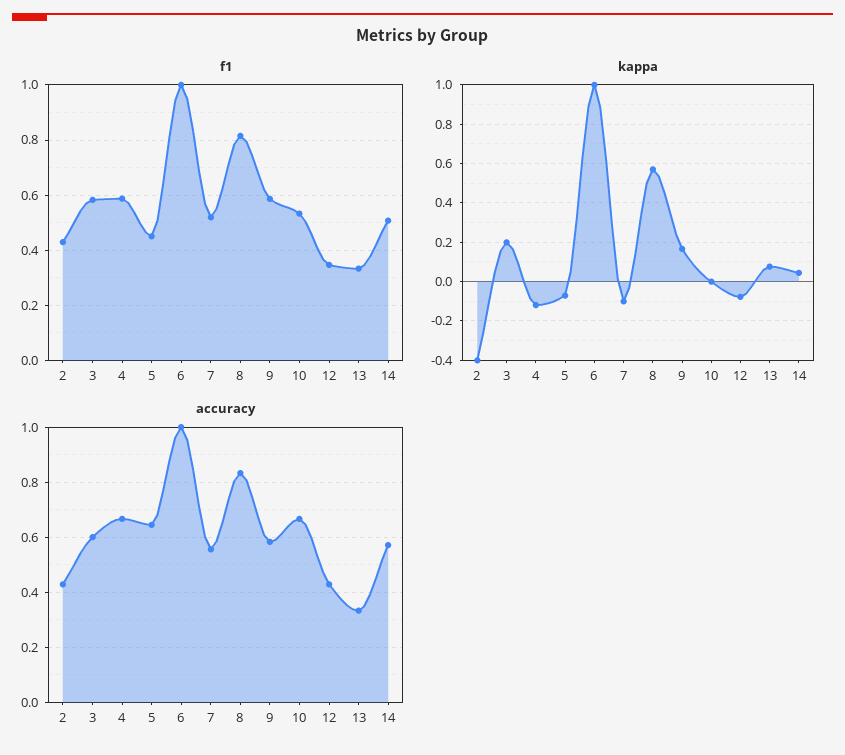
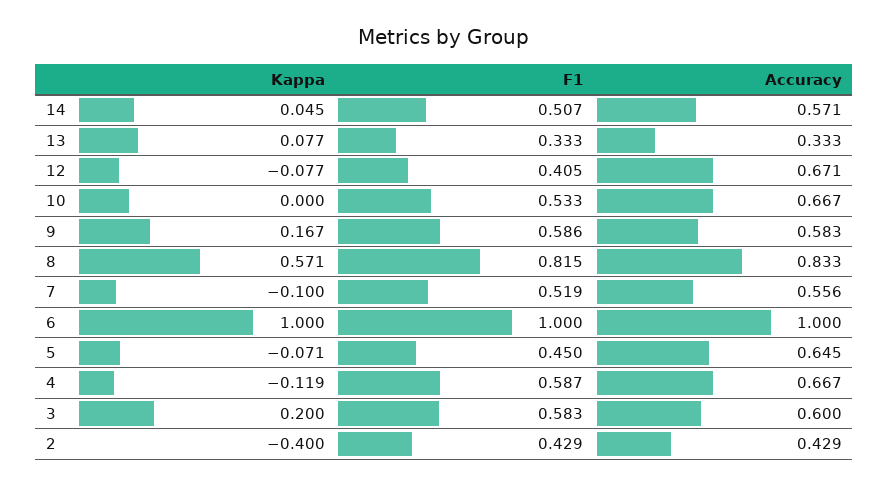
f1, 12: 0.35 -> 0.405
accuracy, 12: 0.425 -> 0.671

